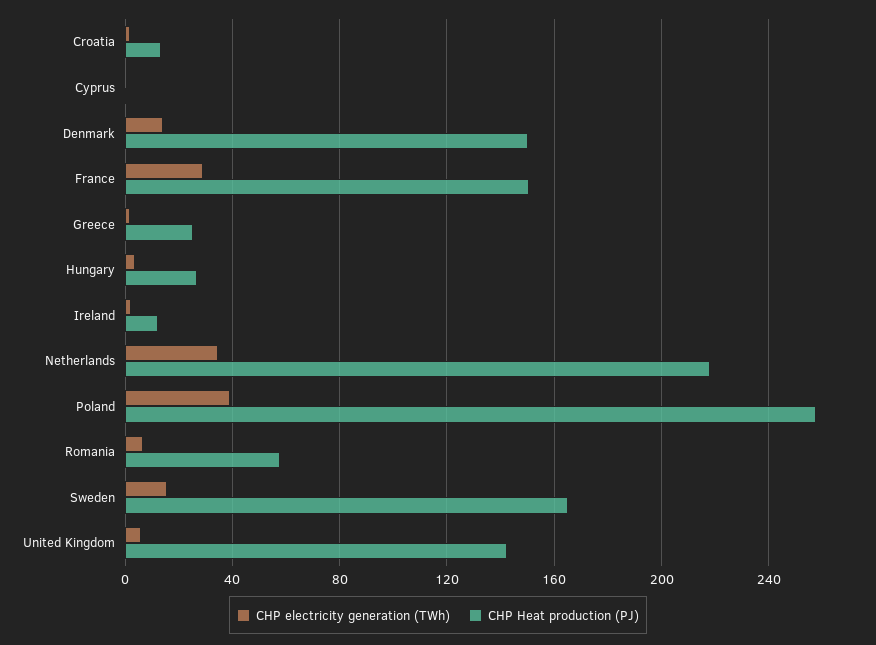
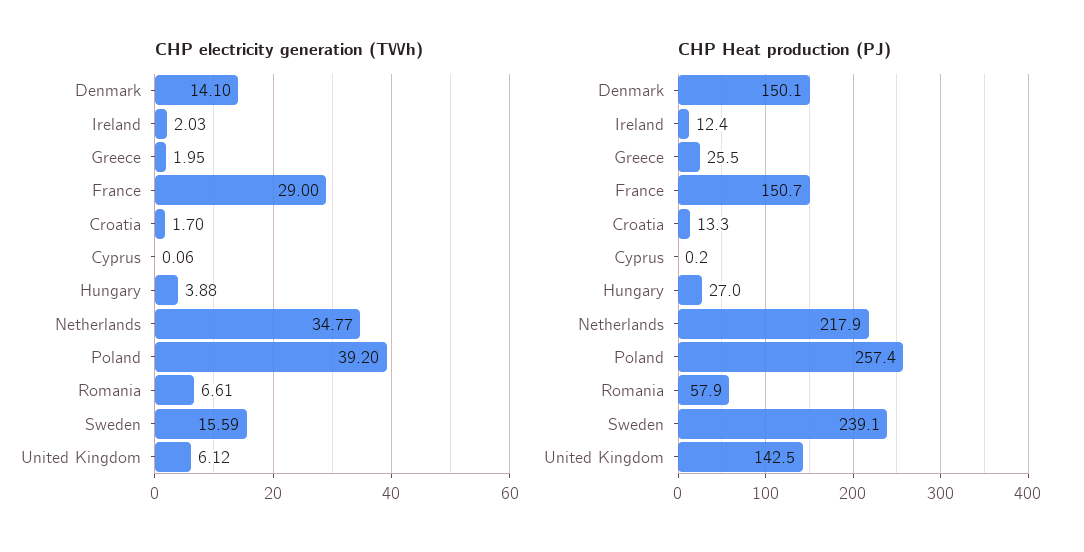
CHP Heat production (PJ), Sweden: 165 -> 239.1

